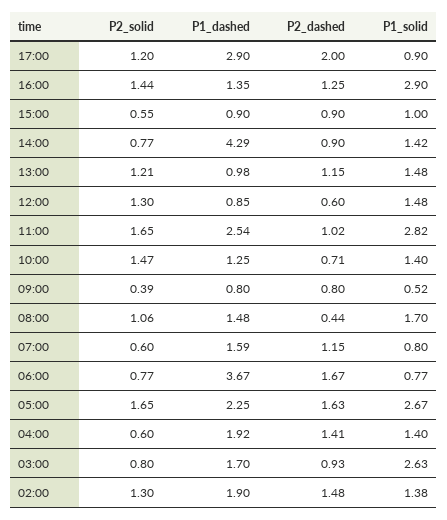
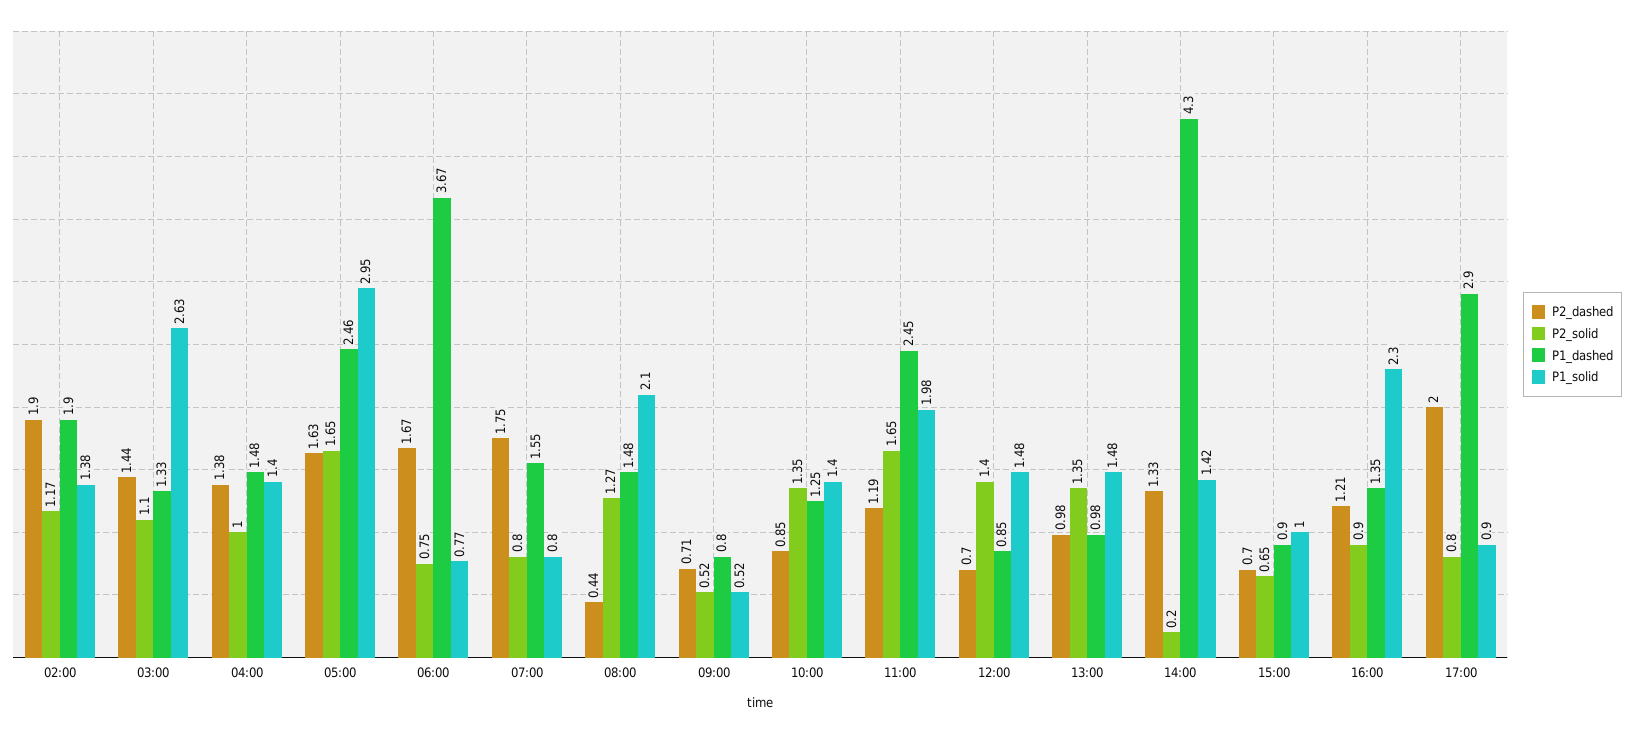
P2_solid, 17:00: 1.2 -> 0.8
P2_solid, 16:00: 1.44 -> 0.9
P2_dashed, 16:00: 1.25 -> 1.21
P1_solid, 16:00: 2.9 -> 2.3
P2_solid, 15:00: 0.55 -> 0.65
P2_dashed, 15:00: 0.9 -> 0.7
P2_solid, 14:00: 0.77 -> 0.2
P1_dashed, 14:00: 4.29 -> 4.3
P2_dashed, 14:00: 0.9 -> 1.33
P2_solid, 13:00: 1.21 -> 1.35
P2_dashed, 13:00: 1.15 -> 0.98
P2_solid, 12:00: 1.3 -> 1.4
P2_dashed, 12:00: 0.6 -> 0.7
P1_dashed, 11:00: 2.54 -> 2.45
P2_dashed, 11:00: 1.02 -> 1.19
P1_solid, 11:00: 2.82 -> 1.98
P2_solid, 10:00: 1.47 -> 1.35
P2_dashed, 10:00: 0.71 -> 0.85
P2_solid, 09:00: 0.39 -> 0.52
P2_dashed, 09:00: 0.8 -> 0.71
P2_solid, 08:00: 1.06 -> 1.27
P1_solid, 08:00: 1.7 -> 2.1
P2_solid, 07:00: 0.6 -> 0.8
P1_dashed, 07:00: 1.59 -> 1.55
P2_dashed, 07:00: 1.15 -> 1.75
P2_solid, 06:00: 0.77 -> 0.75
P1_dashed, 05:00: 2.25 -> 2.46
P1_solid, 05:00: 2.67 -> 2.95
P2_solid, 04:00: 0.6 -> 1
P1_dashed, 04:00: 1.92 -> 1.48
P2_dashed, 04:00: 1.41 -> 1.38
P2_solid, 03:00: 0.8 -> 1.1
P1_dashed, 03:00: 1.7 -> 1.33
P2_dashed, 03:00: 0.93 -> 1.44
P2_solid, 02:00: 1.3 -> 1.17
P2_dashed, 02:00: 1.48 -> 1.9

